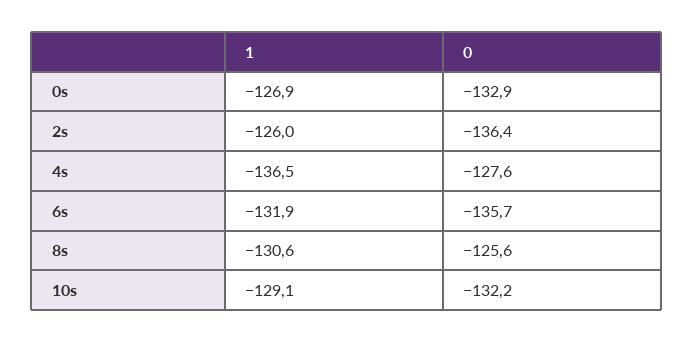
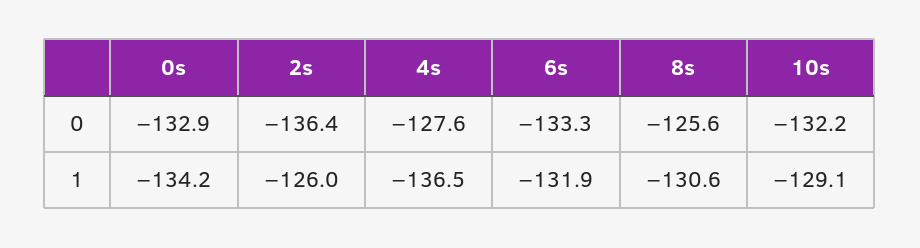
1, 0s: -126.9 -> -134.2
0, 6s: -135.7 -> -133.3

